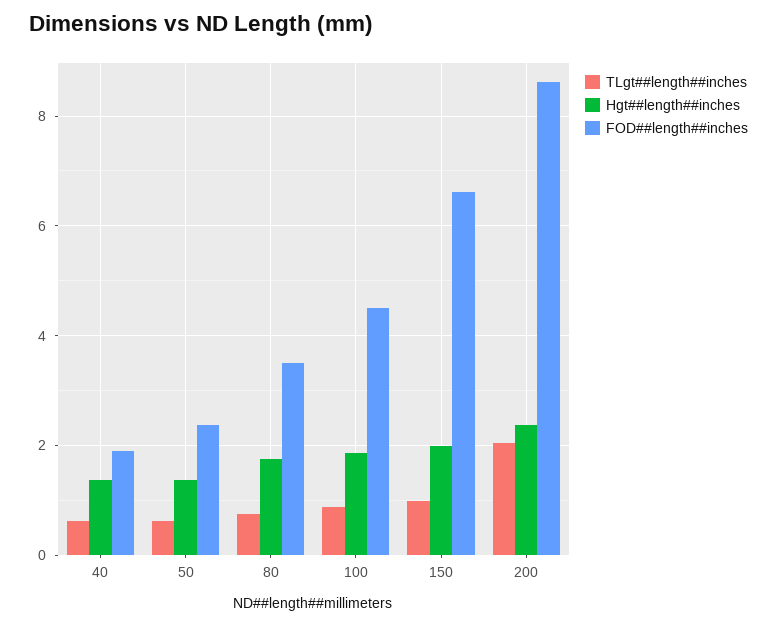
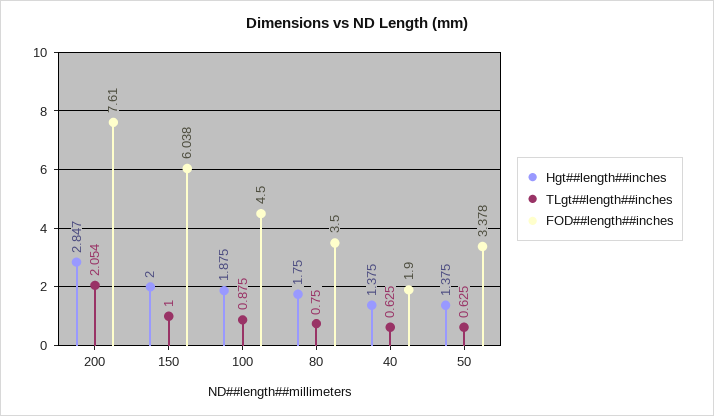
FOD##length##inches, 50: 2.4 -> 3.378
FOD##length##inches, 150: 6.6 -> 6.038
Hgt##length##inches, 200: 2.4 -> 2.847
FOD##length##inches, 200: 8.6 -> 7.61

